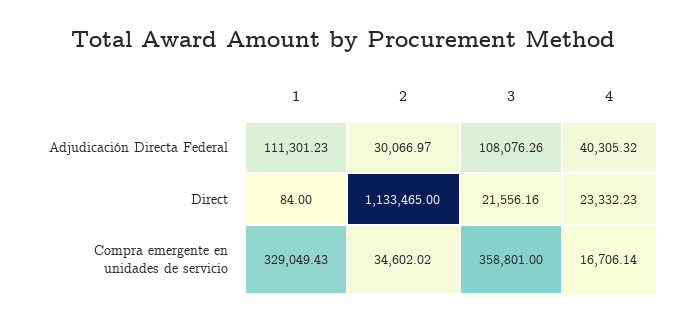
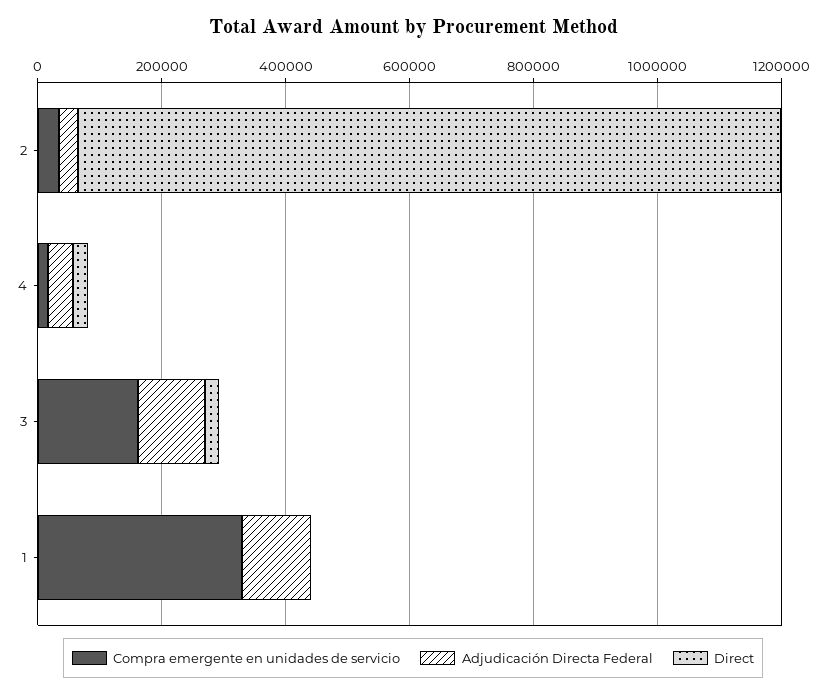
Compra emergente en unidades de servicio, 3: 358801 -> 150000

